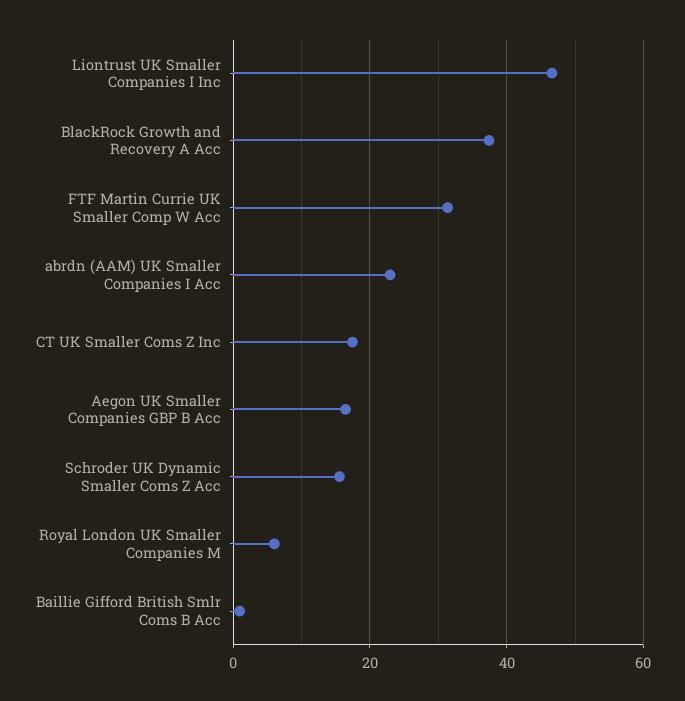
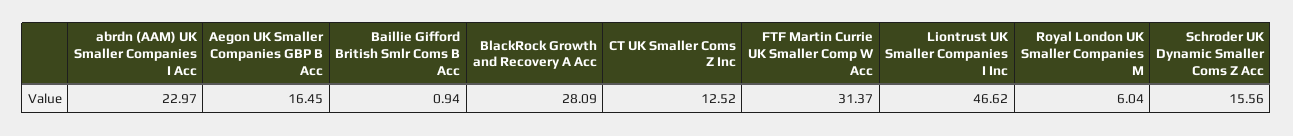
BlackRock Growth and Recovery A Acc: 38 -> 28.09
CT UK Smaller Coms Z Inc: 18 -> 12.52

